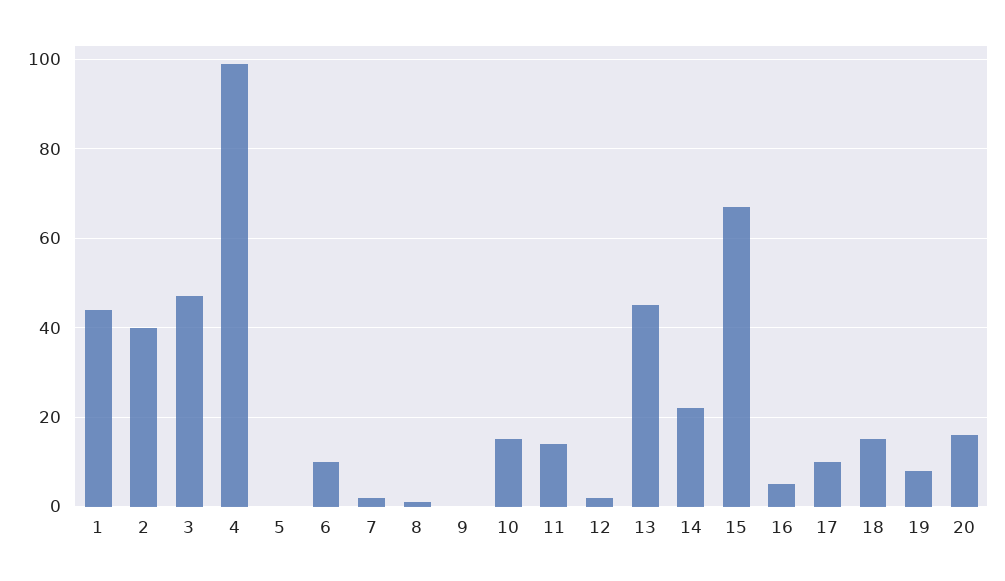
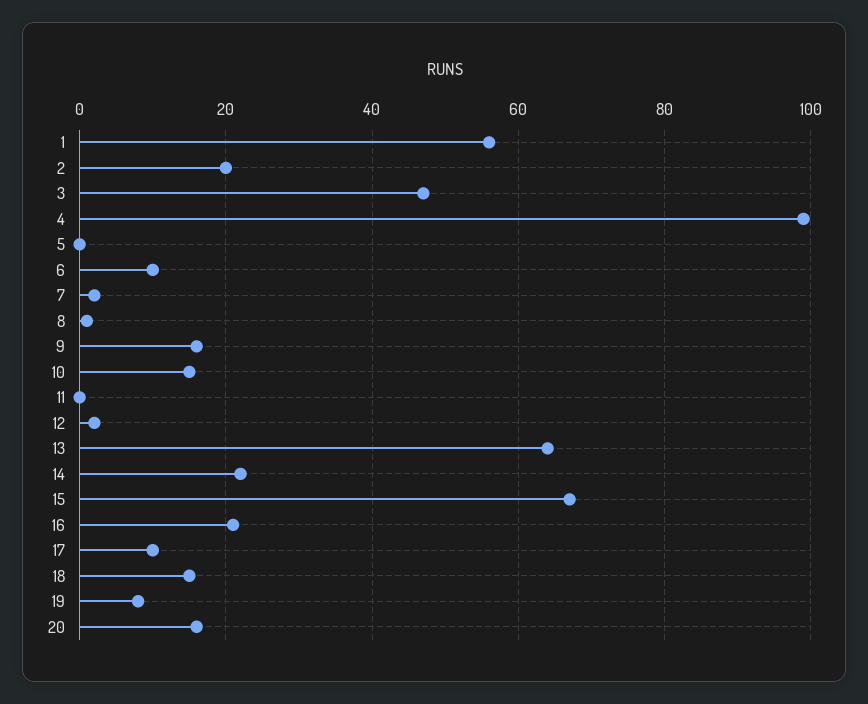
1: 45 -> 55
2: 40 -> 20
9: 0 -> 15
11: 15 -> 0
13: 45 -> 65
16: 5 -> 20

